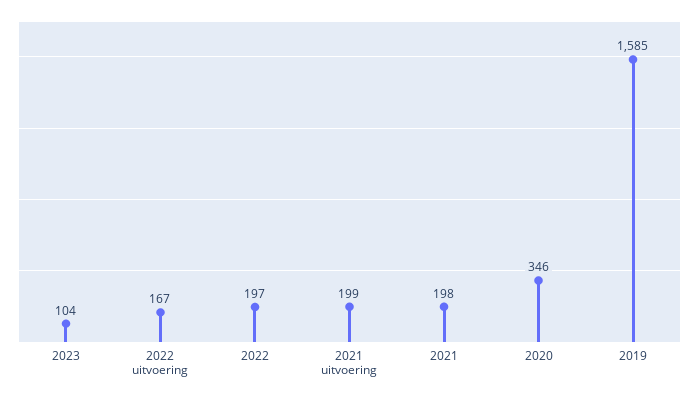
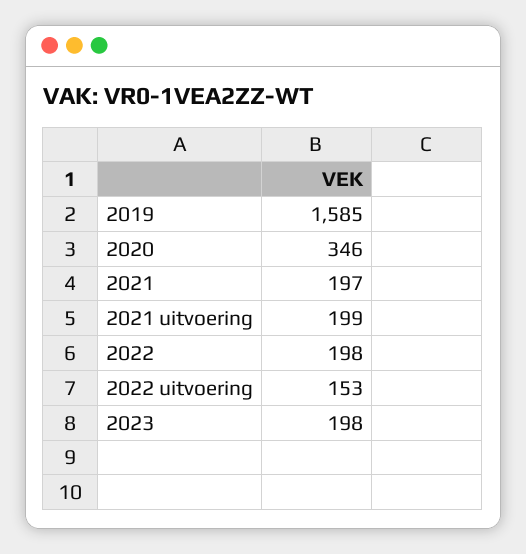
2023: 104 -> 198
2022 uitvoering: 167 -> 153
2022: 197 -> 198
2021: 198 -> 197

